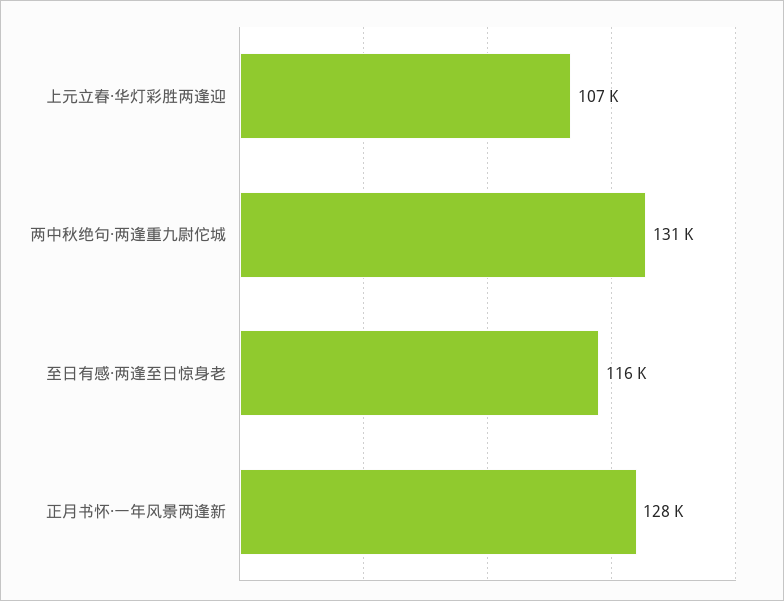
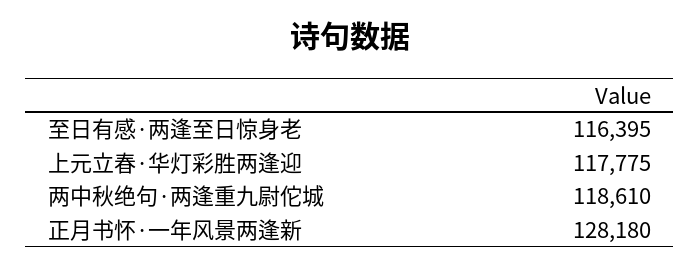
上元立春·华灯彩胜两逢迎: 107000 -> 117775
两中秋绝句·两逢重九尉佗城: 131000 -> 118610

